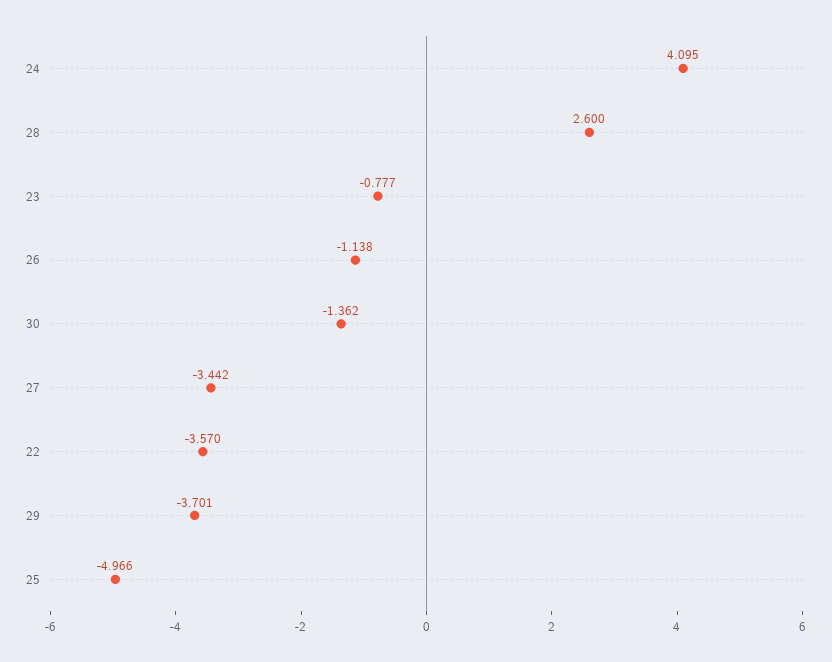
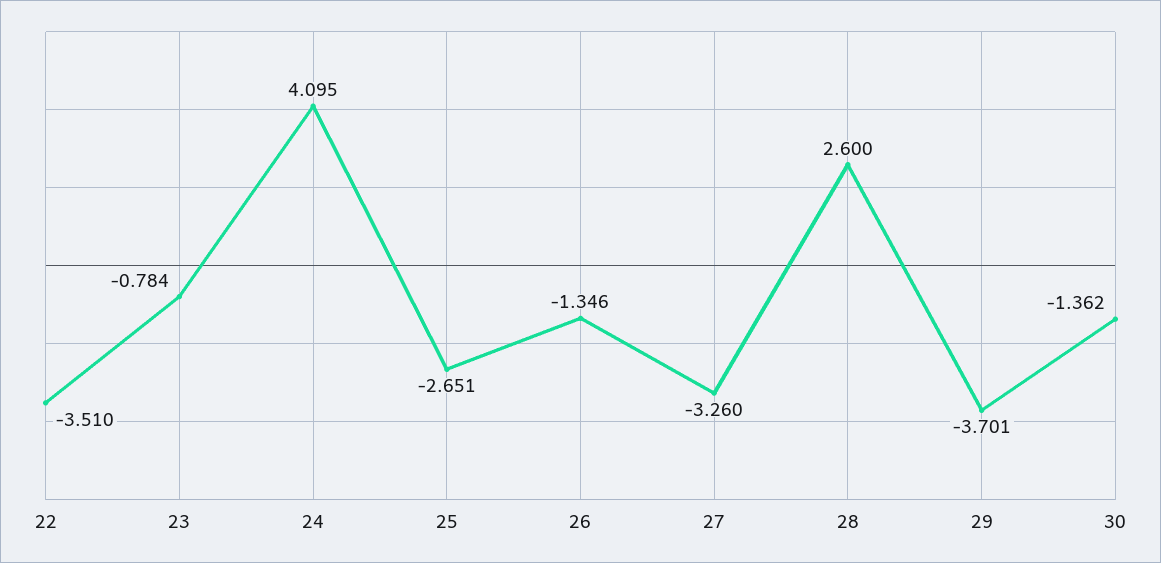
23: -0.777 -> -0.784
26: -1.138 -> -1.346
27: -3.442 -> -3.26
22: -3.57 -> -3.51
25: -4.966 -> -2.651

